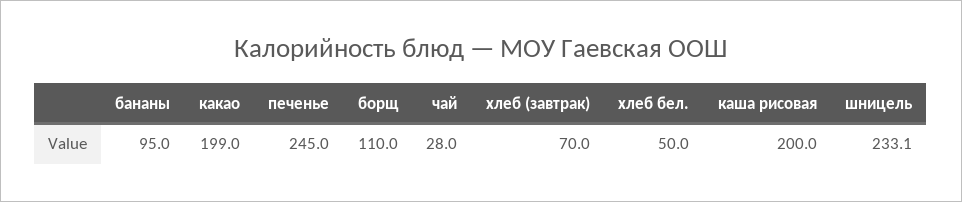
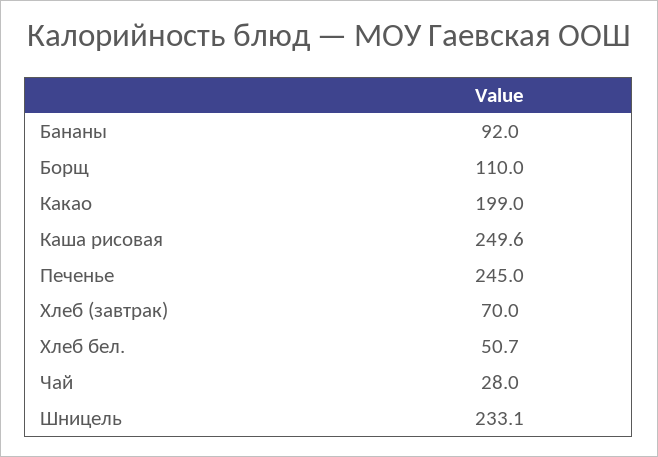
бананы: 95 -> 92
хлеб бел.: 50 -> 50.7
каша рисовая: 200 -> 249.6

